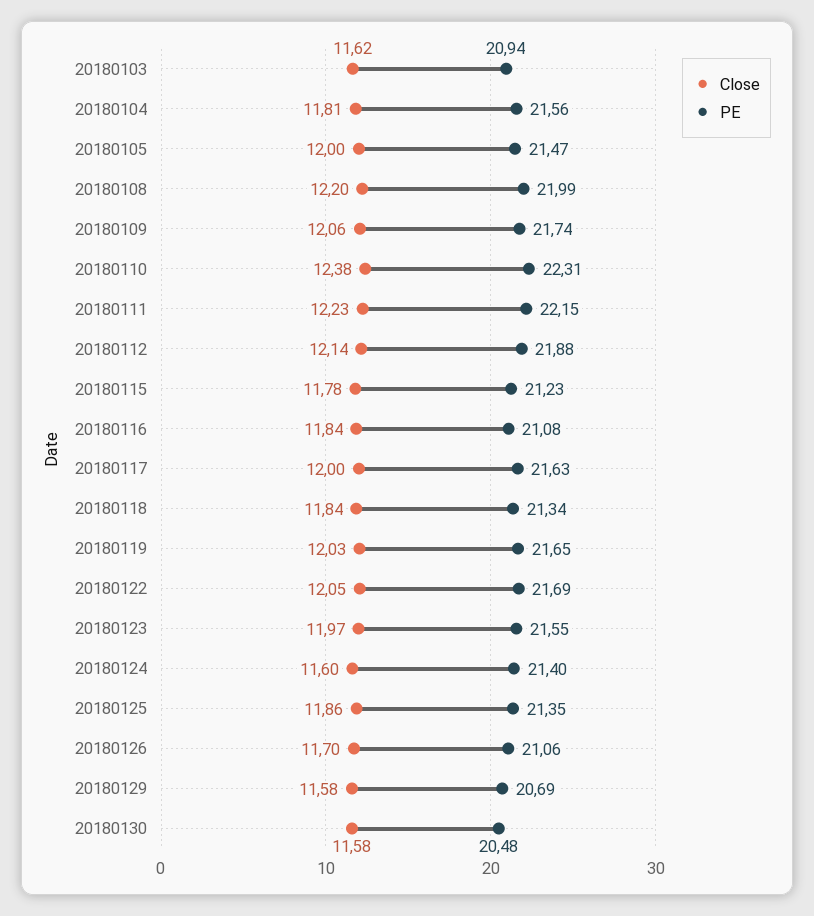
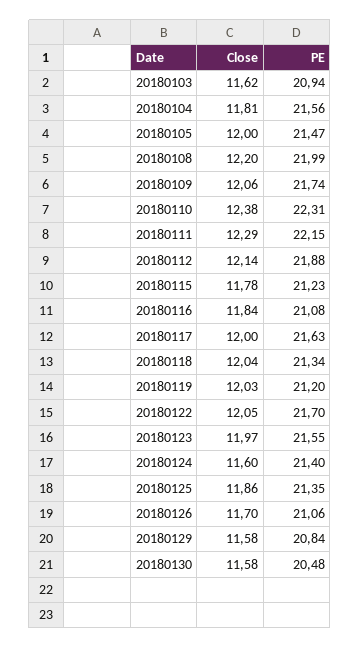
Close, 20180111: 12.23 -> 12.29
Close, 20180118: 11.84 -> 12.04
PE, 20180119: 21.65 -> 21.2
PE, 20180122: 21.69 -> 21.7
PE, 20180129: 20.69 -> 20.84

